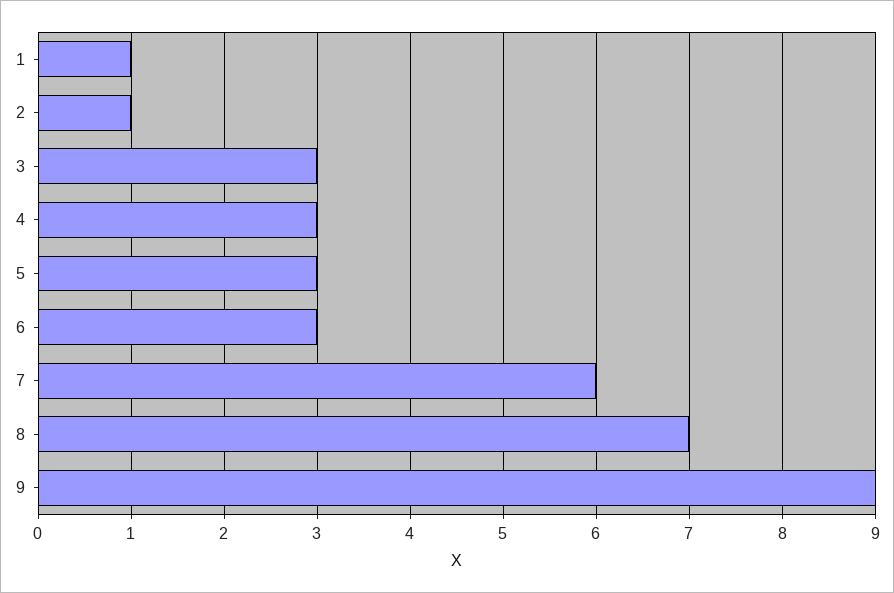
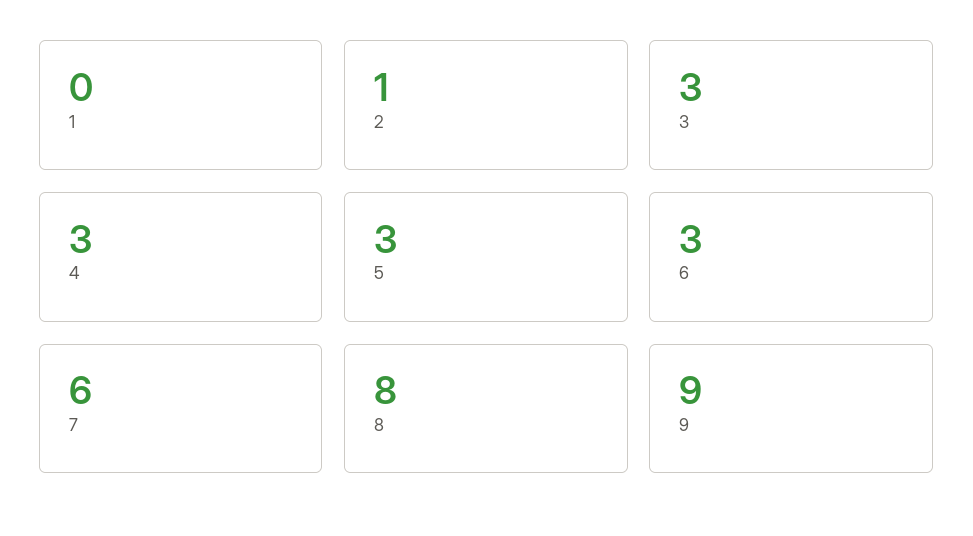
1: 1 -> 0
8: 7 -> 8

